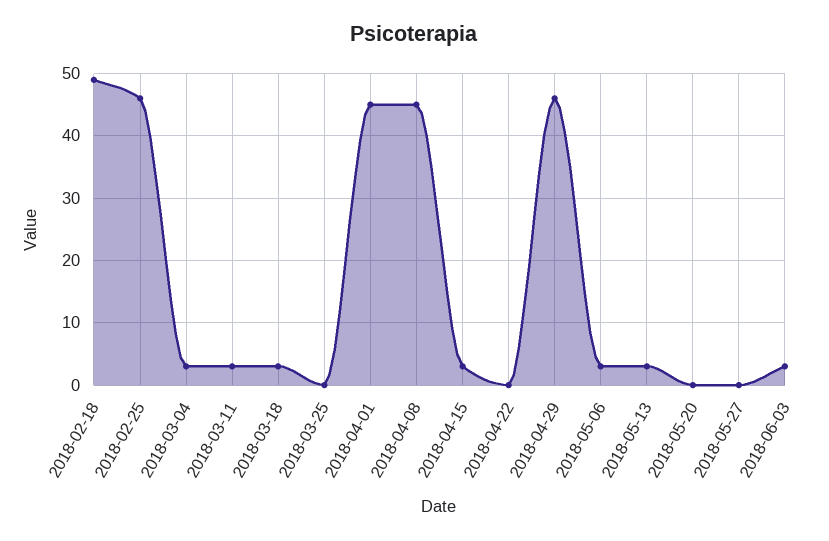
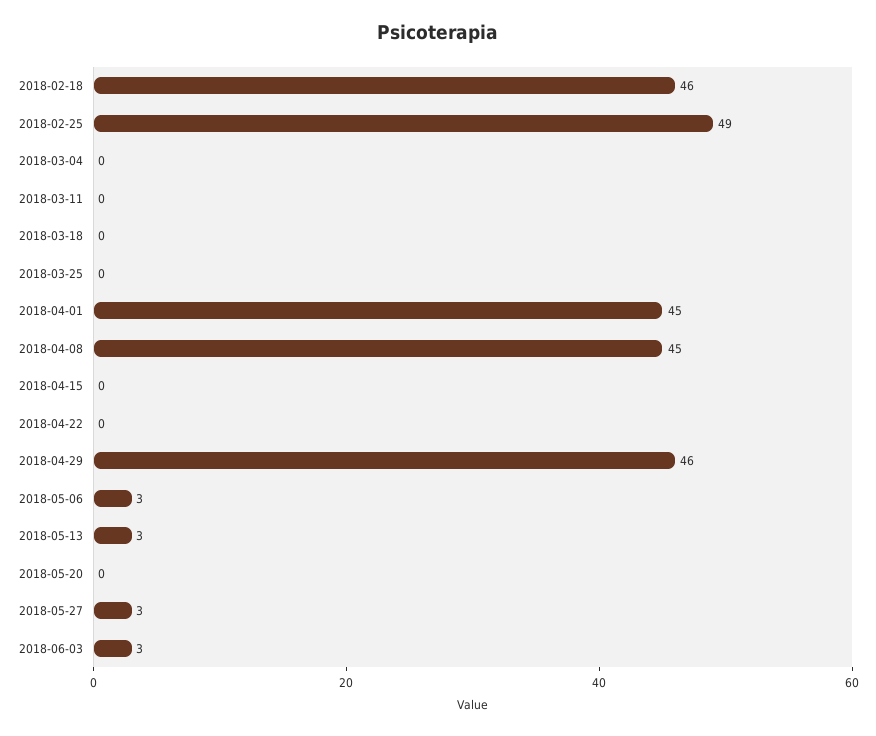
2018-02-18: 49 -> 46
2018-02-25: 46 -> 49
2018-03-04: 3 -> 0
2018-03-11: 3 -> 0
2018-03-18: 3 -> 0
2018-04-15: 3 -> 0
2018-05-27: 0 -> 3

